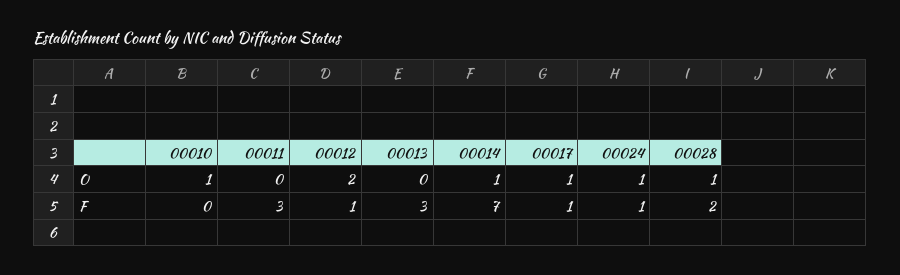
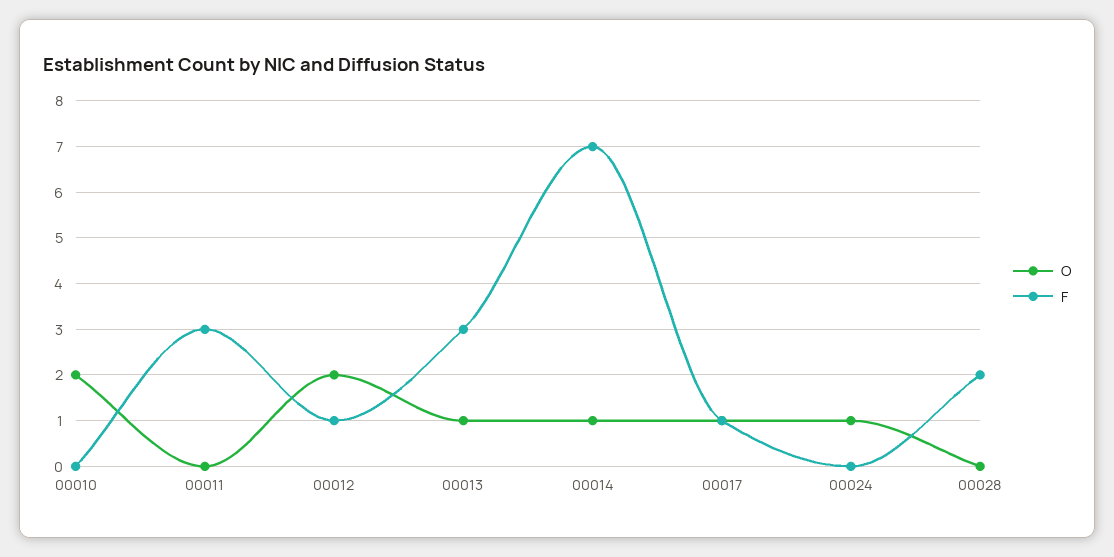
O, 00010: 1 -> 2
O, 00013: 0 -> 1
O, 00028: 1 -> 0
F, 00024: 1 -> 0

